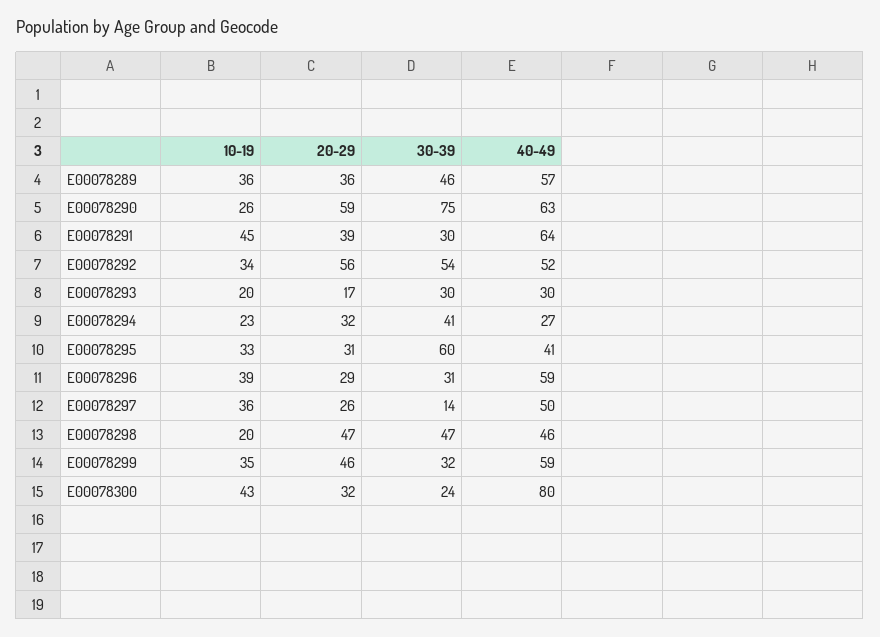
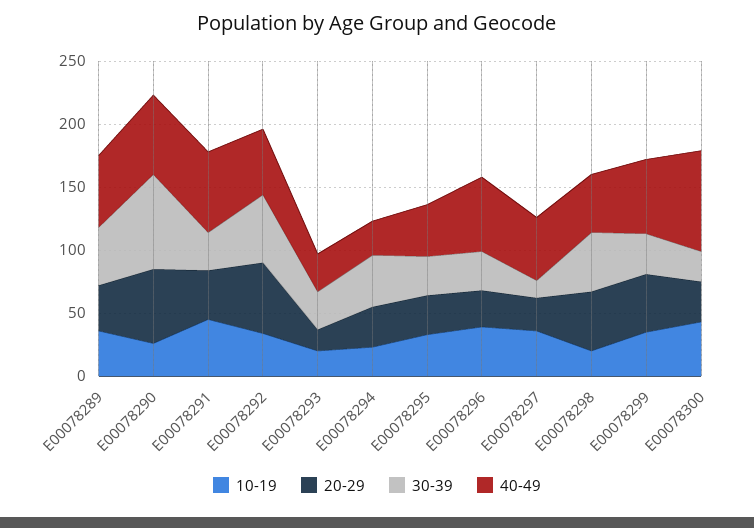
30-39, E00078295: 60 -> 30

